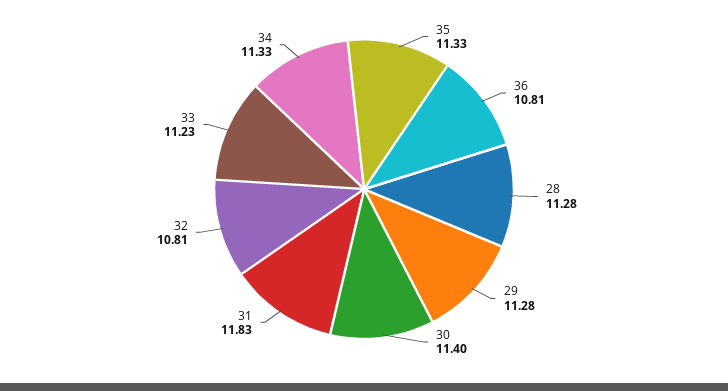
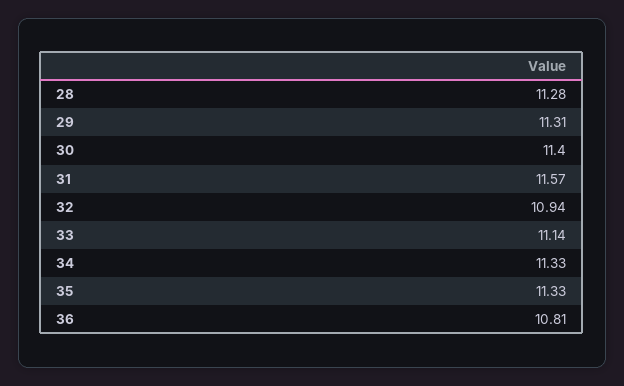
29: 11.28 -> 11.31
31: 11.83 -> 11.57
32: 10.81 -> 10.94
33: 11.23 -> 11.14

